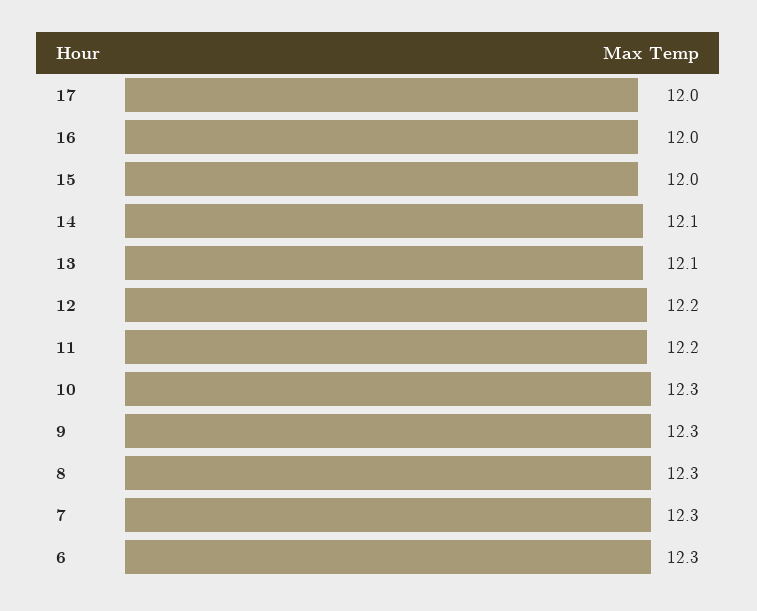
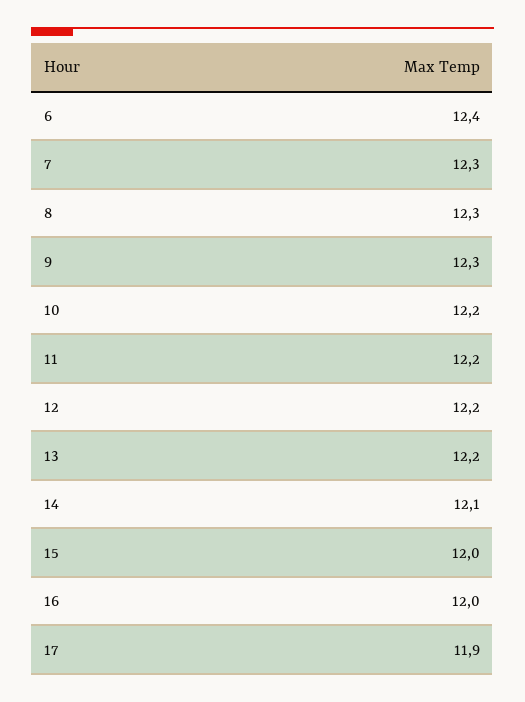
17: 12 -> 11.9
13: 12.1 -> 12.2
10: 12.3 -> 12.2
6: 12.3 -> 12.4

